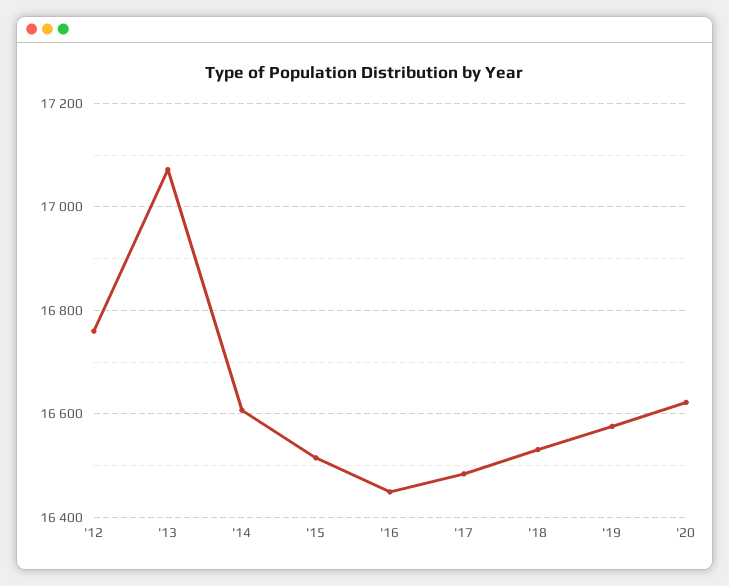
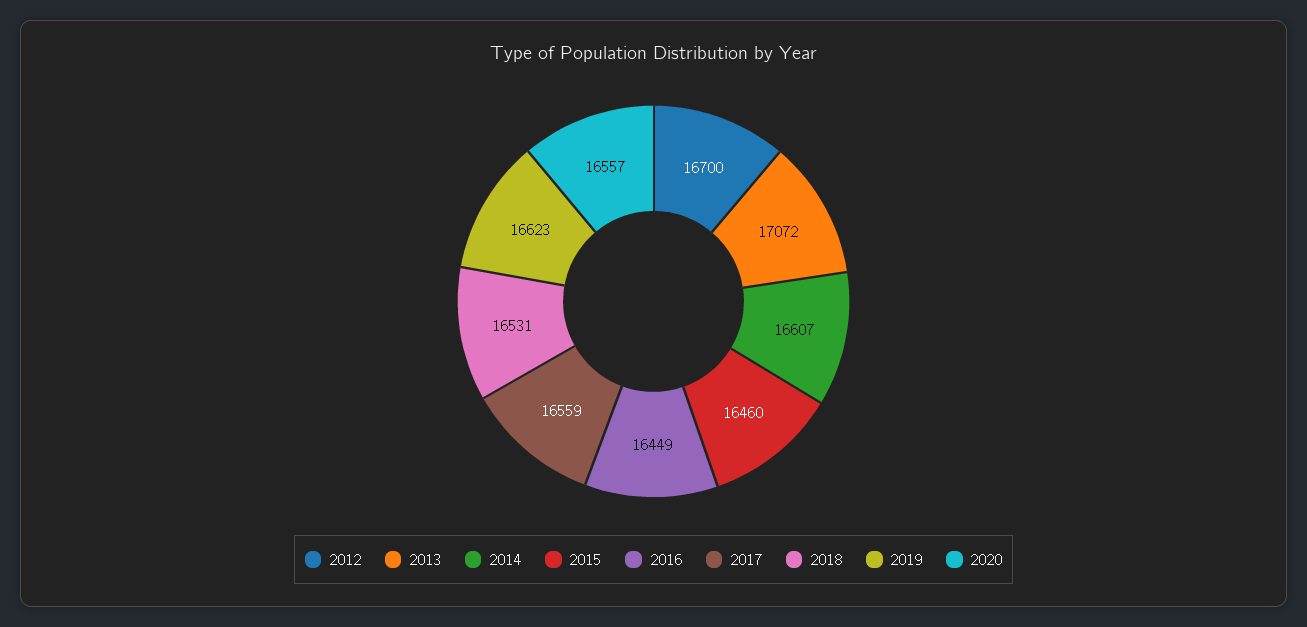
'12: 16760 -> 16700
'15: 16520 -> 16460
'17: 16480 -> 16559
'19: 16580 -> 16623
'20: 16620 -> 16557

